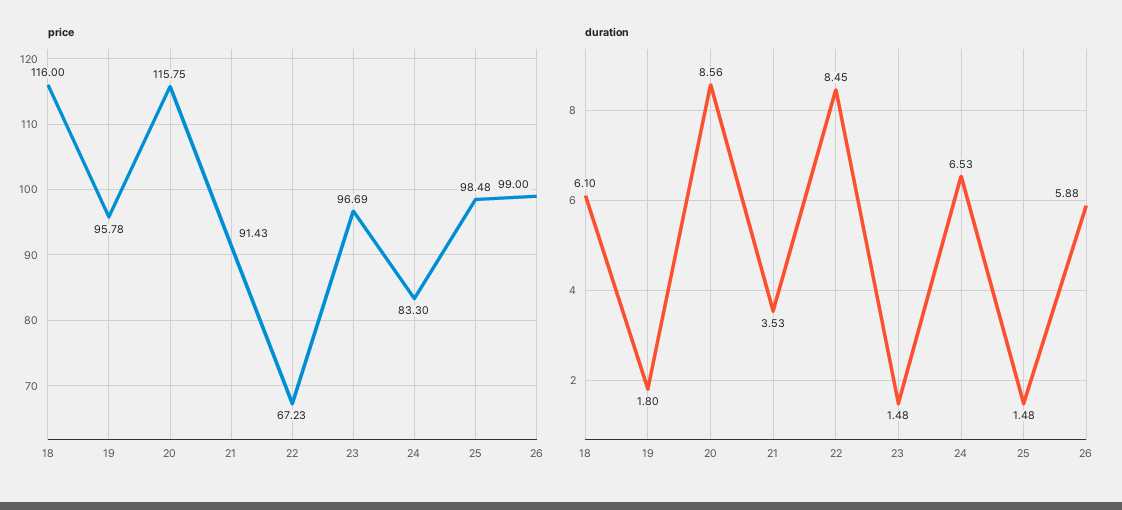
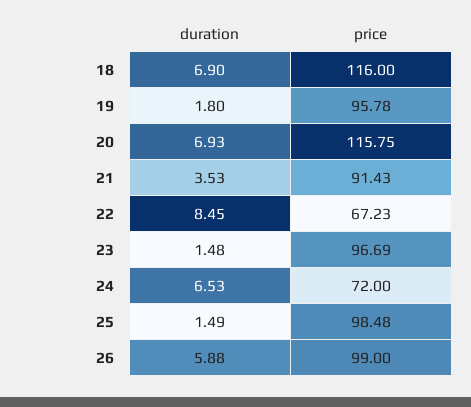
price, 24: 83.3 -> 72
duration, 18: 6.1 -> 6.9
duration, 20: 8.56 -> 6.93
duration, 25: 1.48 -> 1.49

